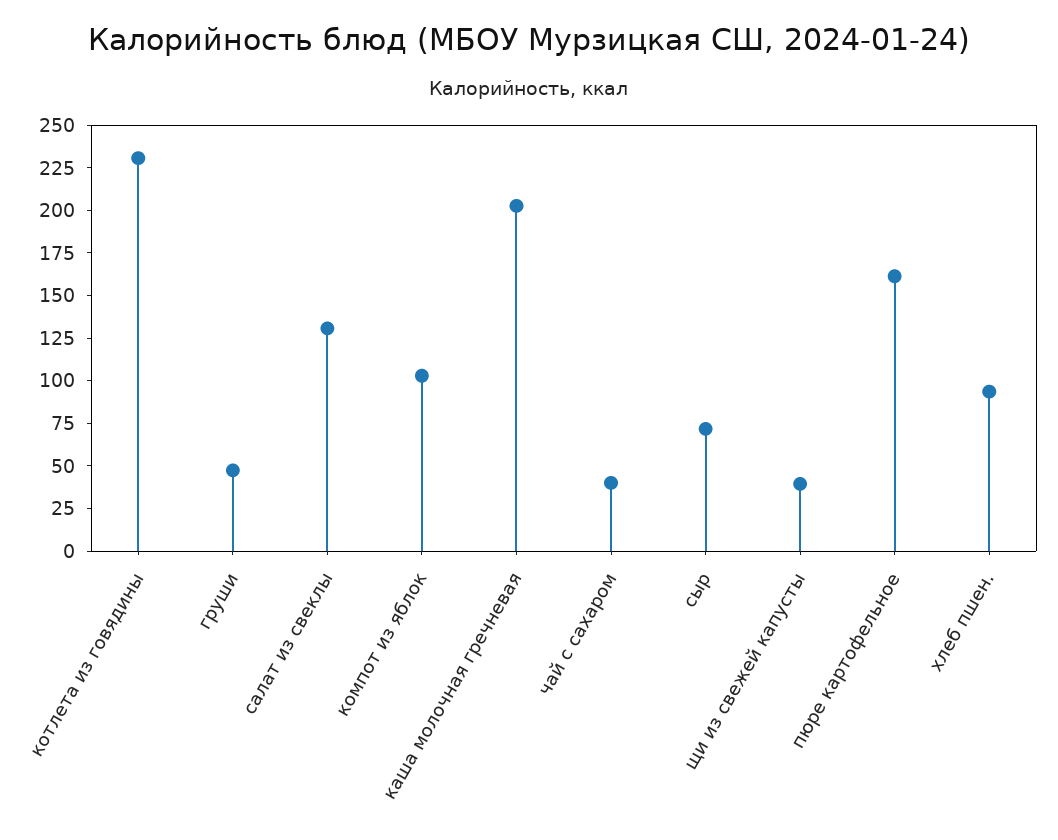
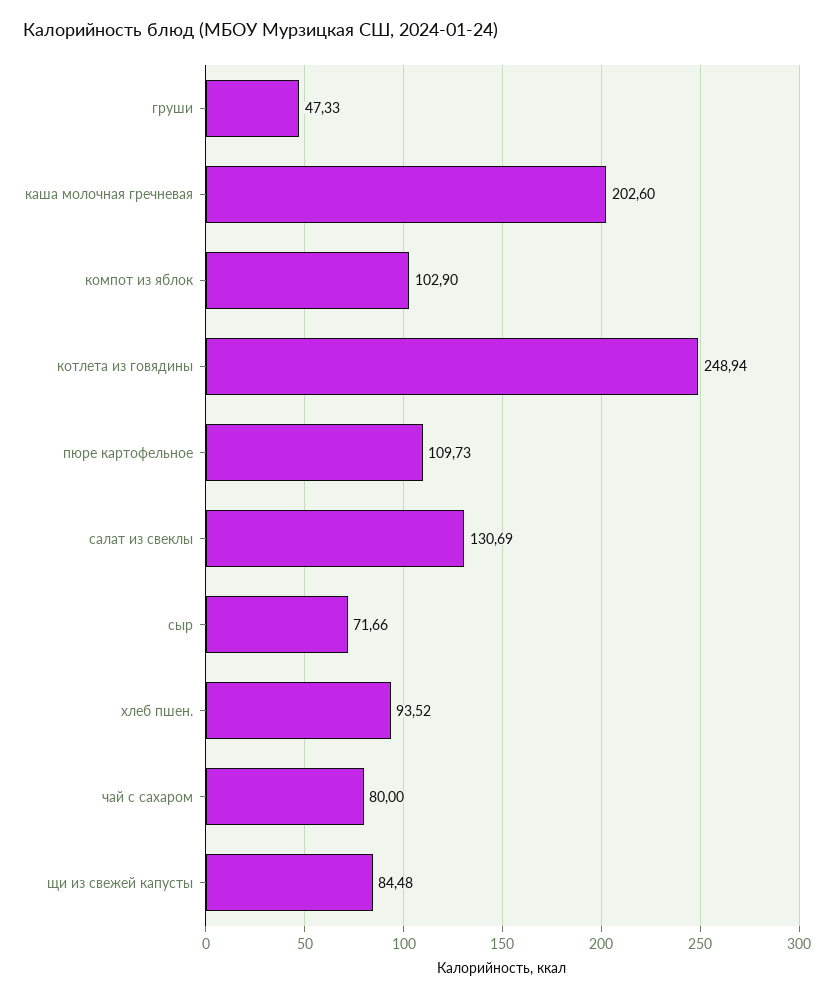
котлета из говядины: 230 -> 248.94
чай с сахаром: 40 -> 80
щи из свежей капусты: 40 -> 84.48
пюре картофельное: 160 -> 109.73

